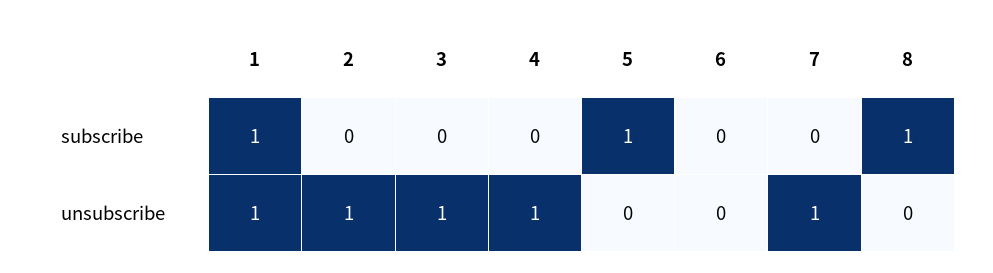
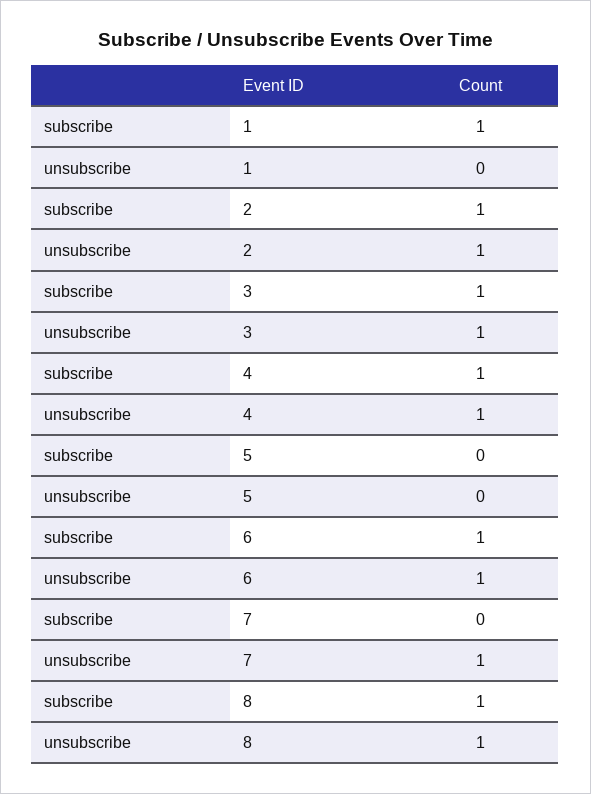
2, subscribe: 0 -> 1
3, subscribe: 0 -> 1
4, subscribe: 0 -> 1
5, subscribe: 1 -> 0
6, subscribe: 0 -> 1
1, unsubscribe: 1 -> 0
6, unsubscribe: 0 -> 1
8, unsubscribe: 0 -> 1

